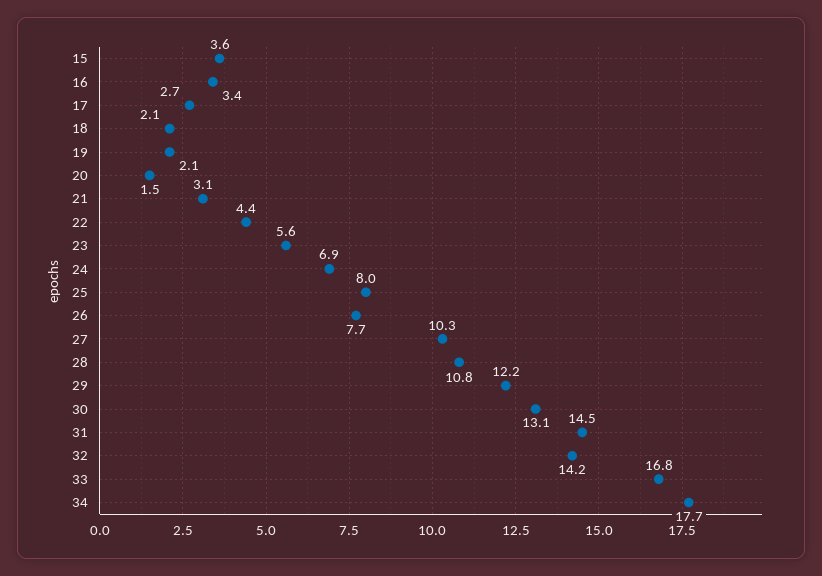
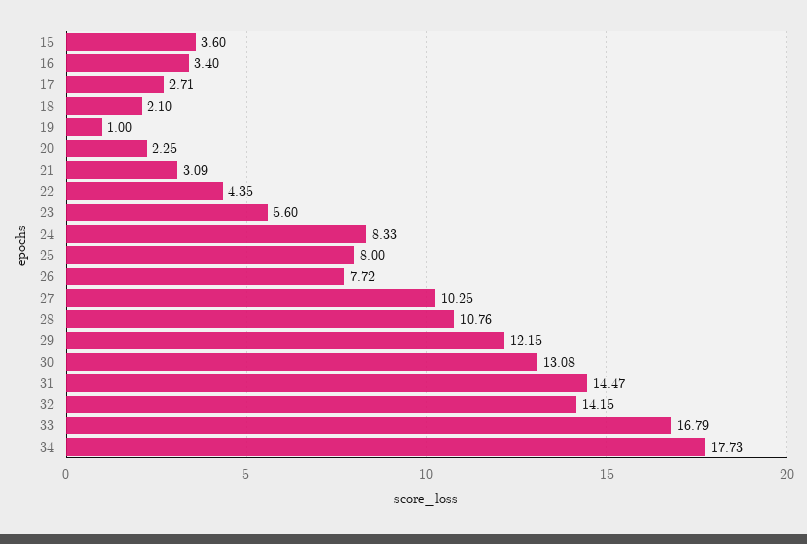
19: 2.1 -> 1
20: 1.5 -> 2.25
24: 6.9 -> 8.33

